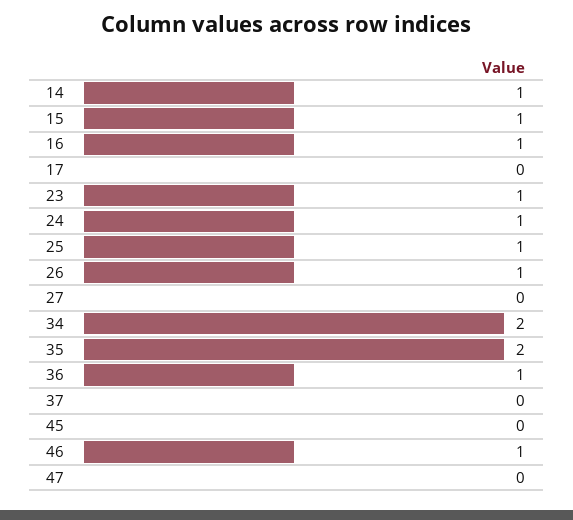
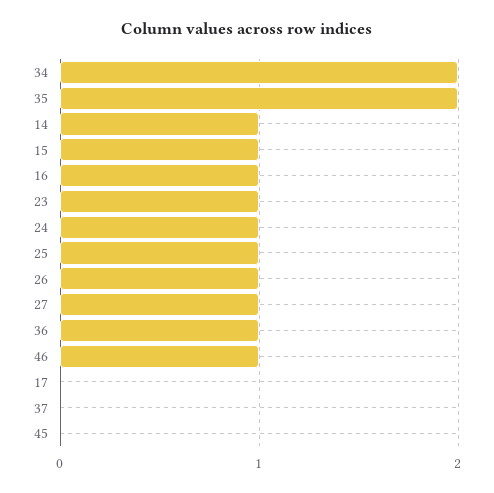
27: 0 -> 1
47: 0 -> none

